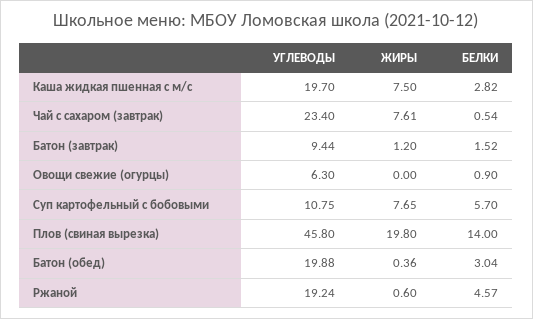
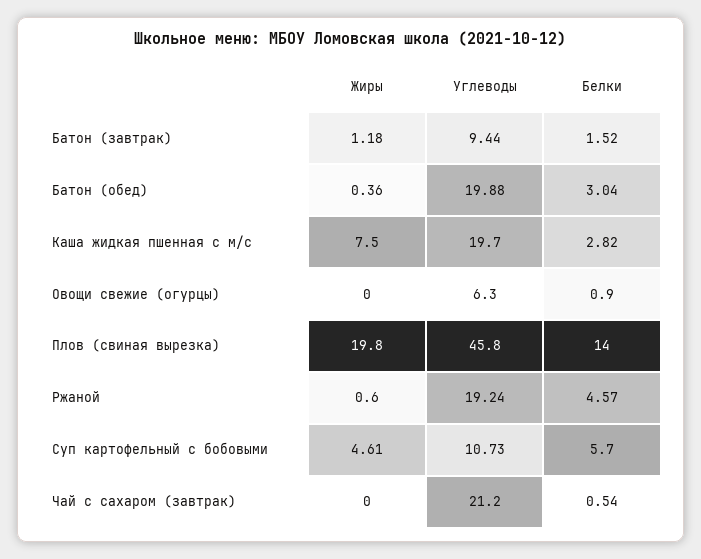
УГЛЕВОДЫ, Чай с сахаром (завтрак): 23.4 -> 21.2
ЖИРЫ, Чай с сахаром (завтрак): 7.61 -> 0
ЖИРЫ, Батон (завтрак): 1.2 -> 1.18
УГЛЕВОДЫ, Суп картофельный с бобовыми: 10.75 -> 10.73
ЖИРЫ, Суп картофельный с бобовыми: 7.65 -> 4.61

